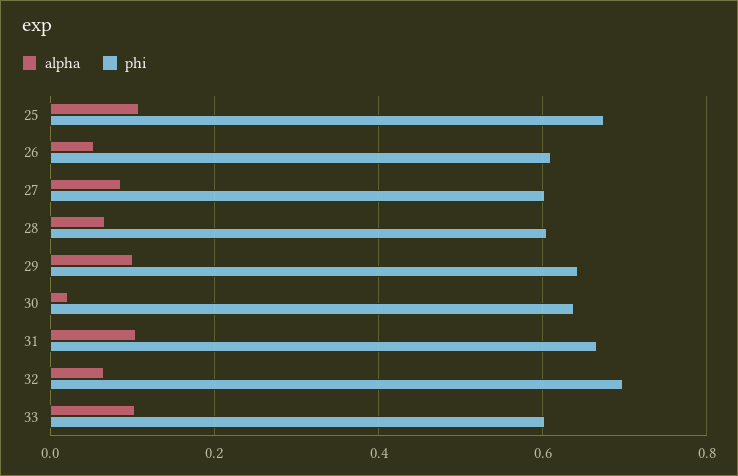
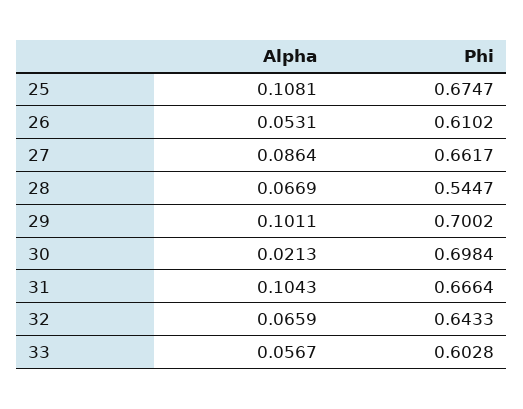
phi, 27: 0.6 -> 0.6617
phi, 28: 0.6 -> 0.5447
phi, 29: 0.64 -> 0.7002
phi, 30: 0.64 -> 0.6984
phi, 32: 0.7 -> 0.6433
alpha, 33: 0.1 -> 0.0567

